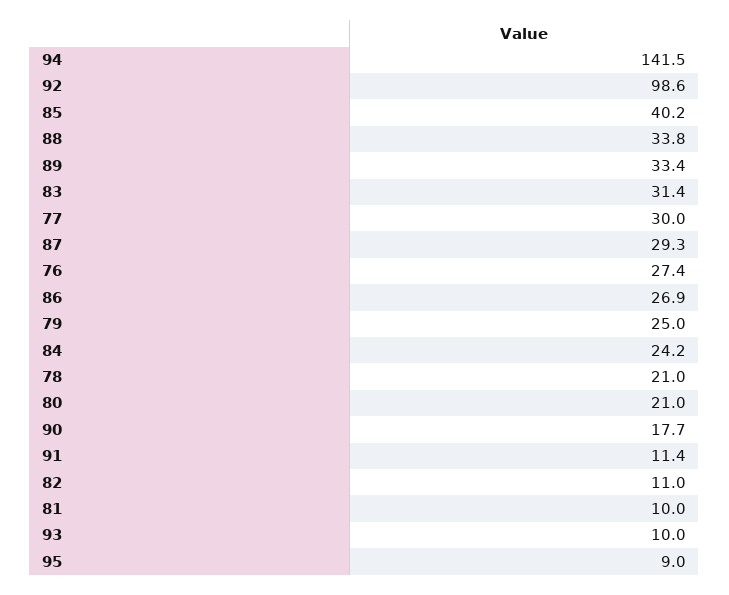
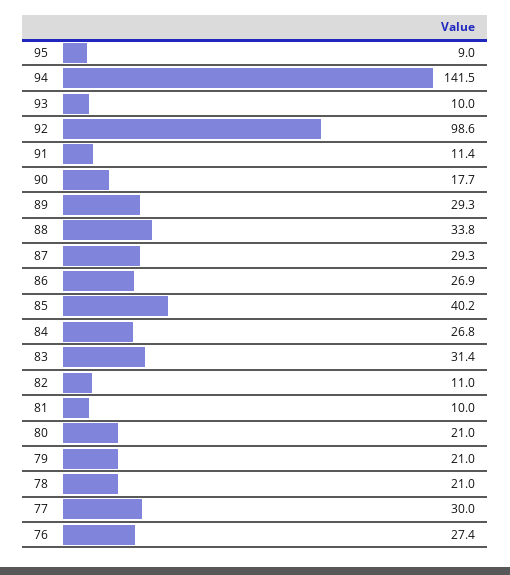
89: 33.4 -> 29.3
79: 25 -> 21
84: 24.2 -> 26.8

